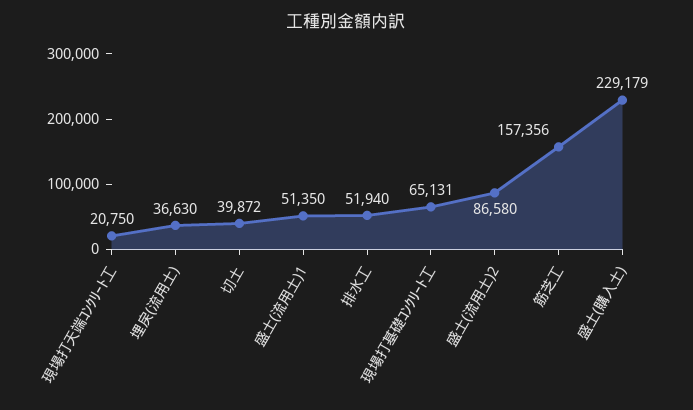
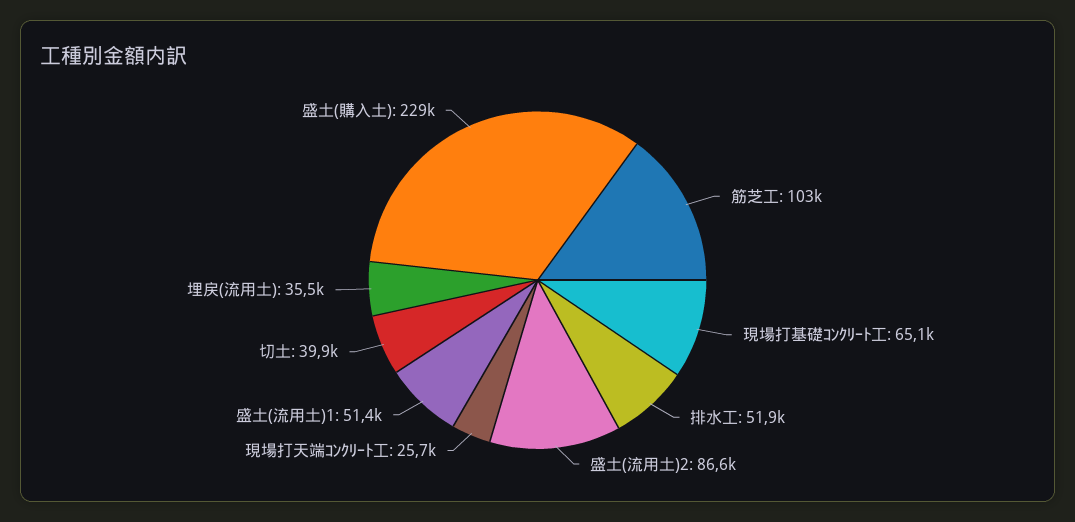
現場打天端ｺﾝｸﾘｰﾄ工: 20750 -> 25700
埋戻(流用土): 36630 -> 35500
筋芝工: 157356 -> 103000

